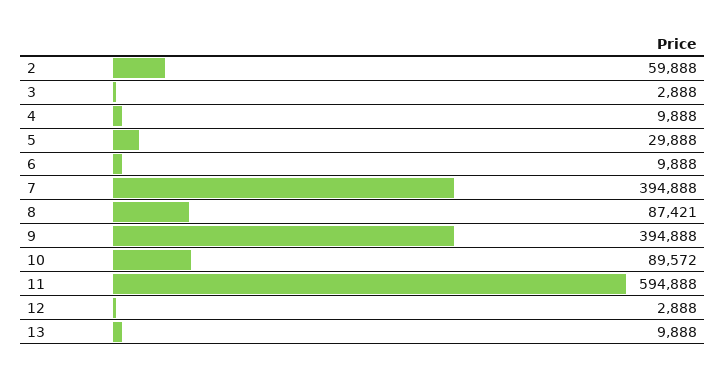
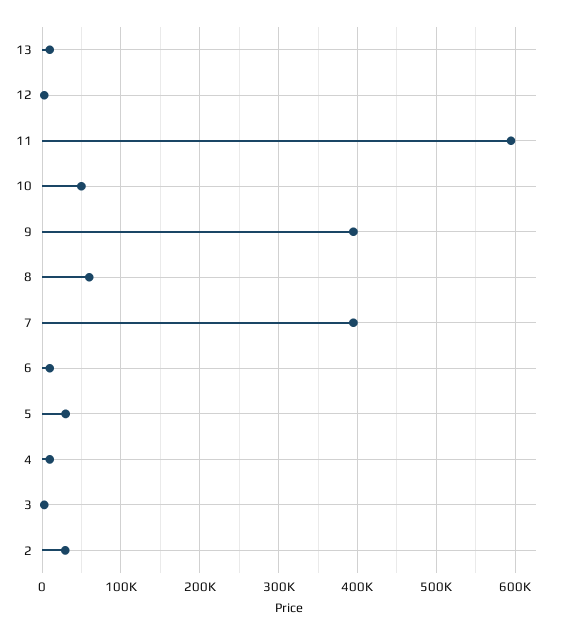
2: 59888 -> 30000
8: 87421 -> 60000
10: 89572 -> 50000

